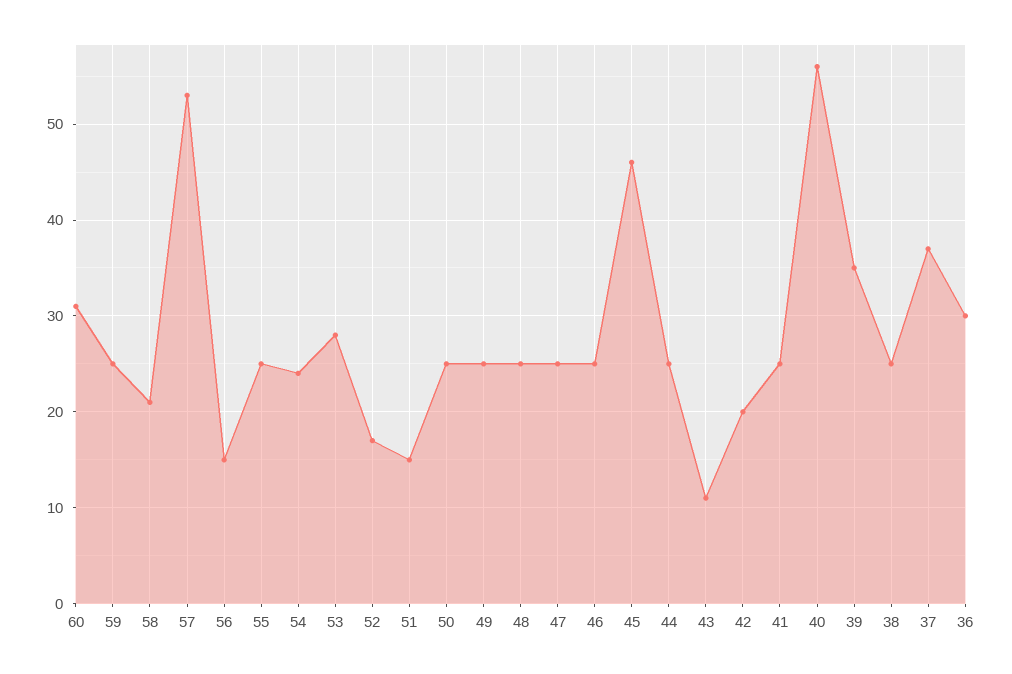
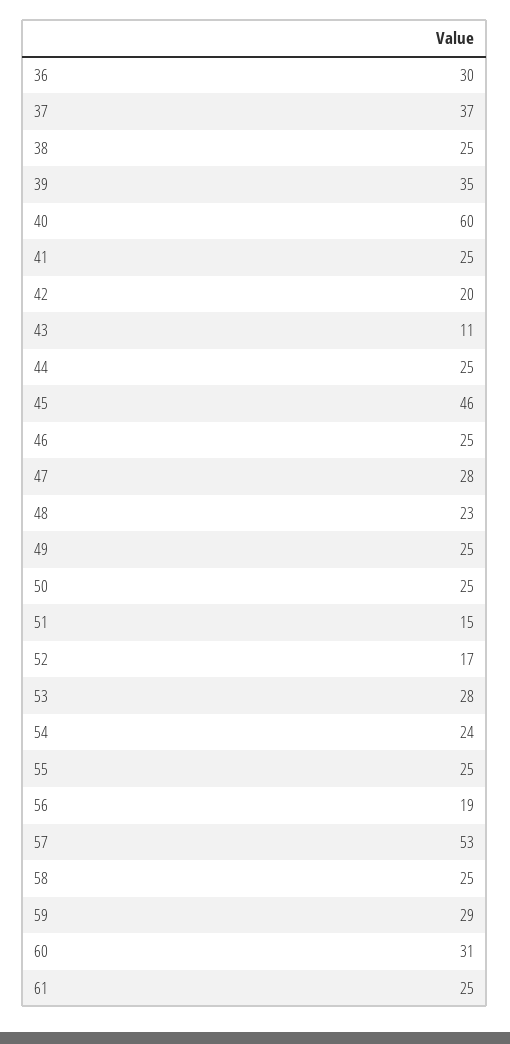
59: 25 -> 29
58: 21 -> 25
56: 15 -> 19
48: 25 -> 23
47: 25 -> 28
40: 56 -> 60
61: none -> 25

